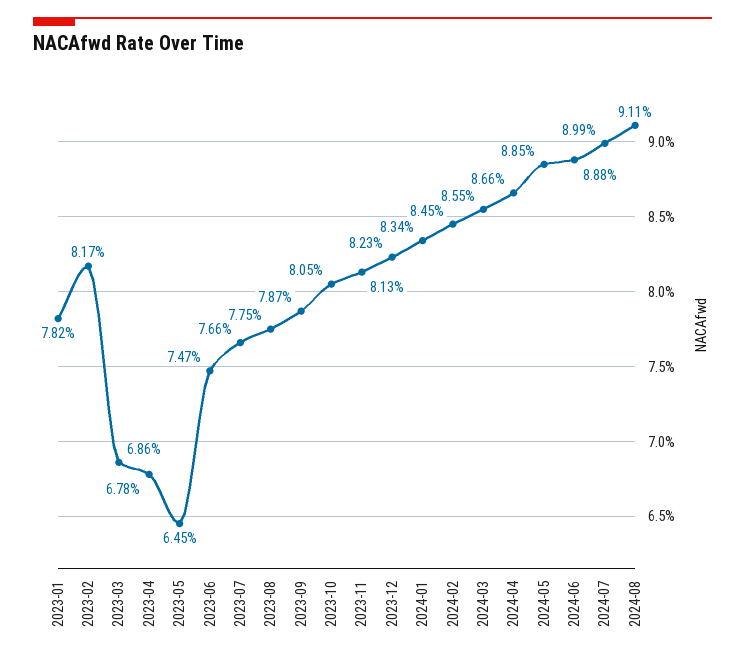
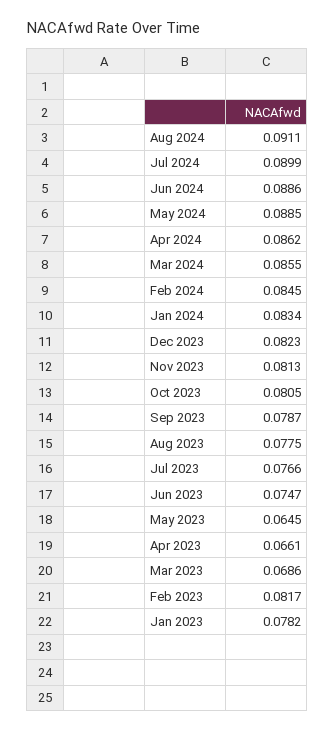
2023-04: 0.0678 -> 0.0661
2024-04: 0.0866 -> 0.0862
2024-06: 0.0888 -> 0.0886

